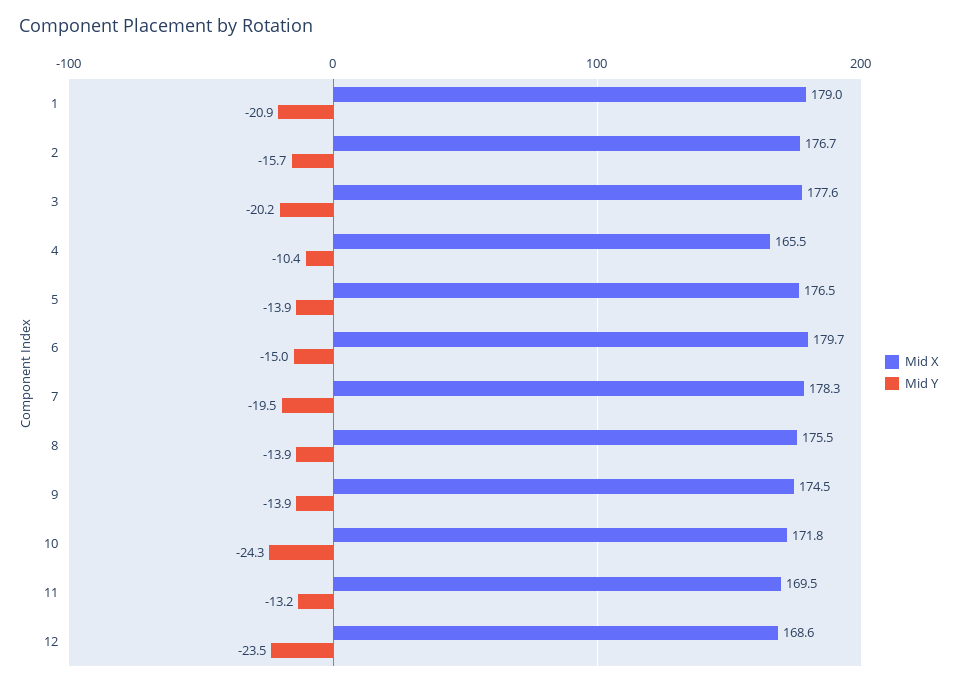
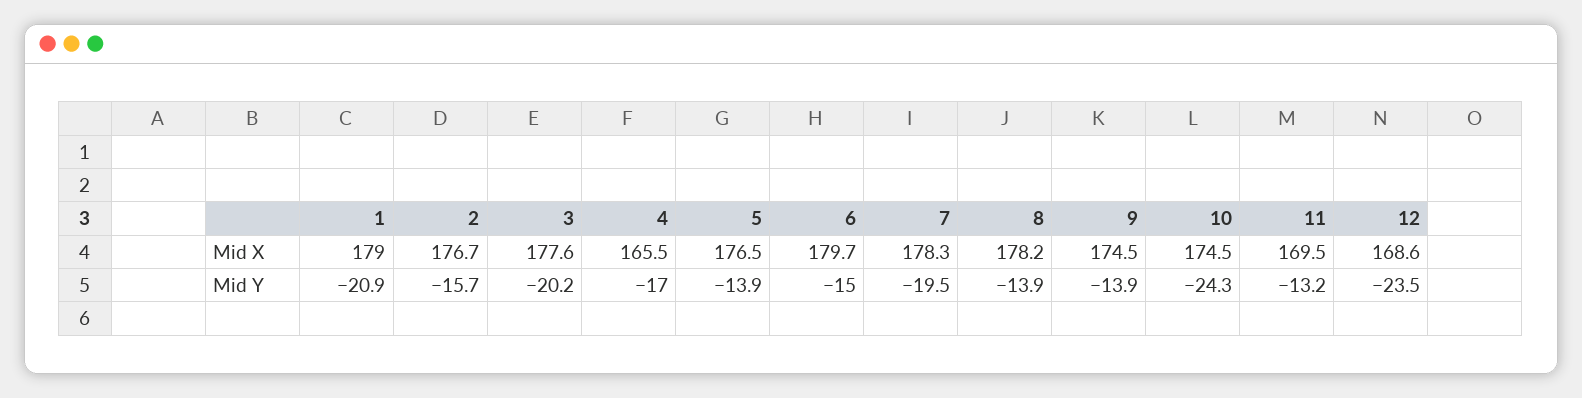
Mid Y, 4: -10.4 -> -17
Mid X, 8: 175.5 -> 178.2
Mid X, 10: 171.8 -> 174.5

